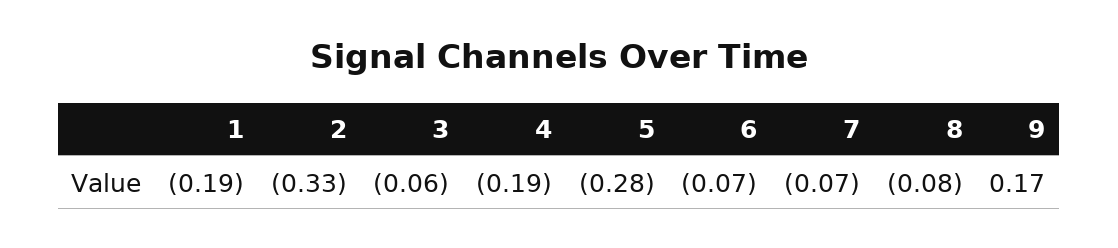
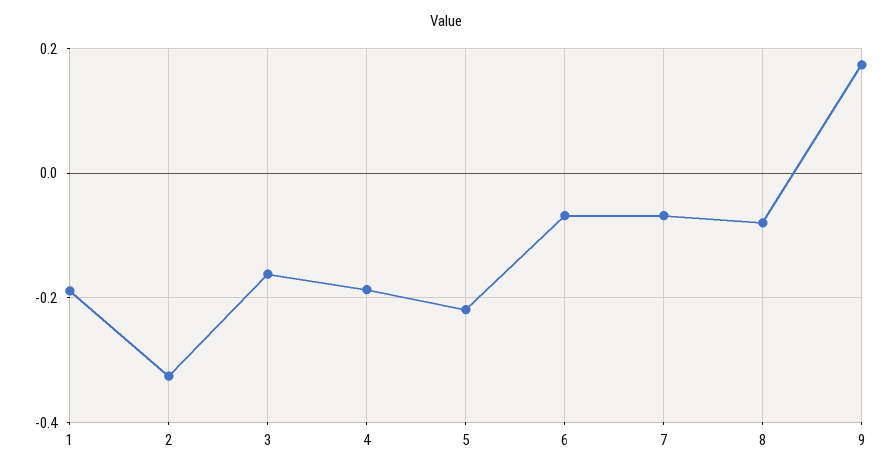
3: -0.06 -> -0.16
5: -0.28 -> -0.22

